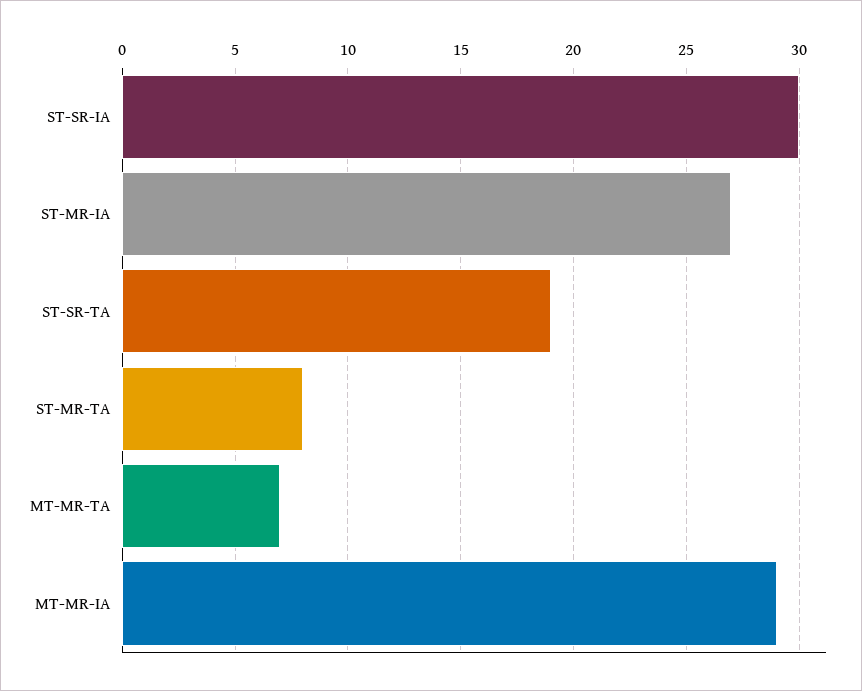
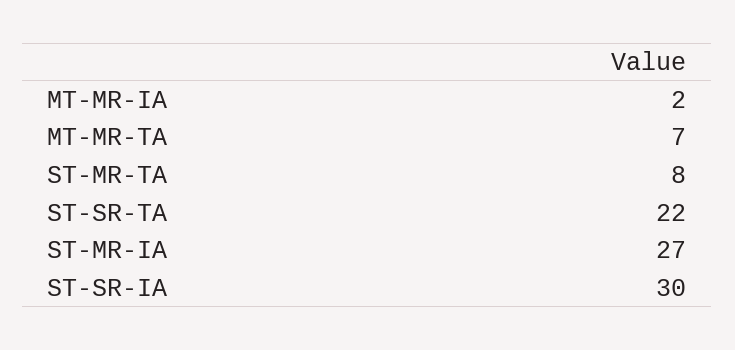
ST-SR-TA: 19 -> 22
MT-MR-IA: 29 -> 2

